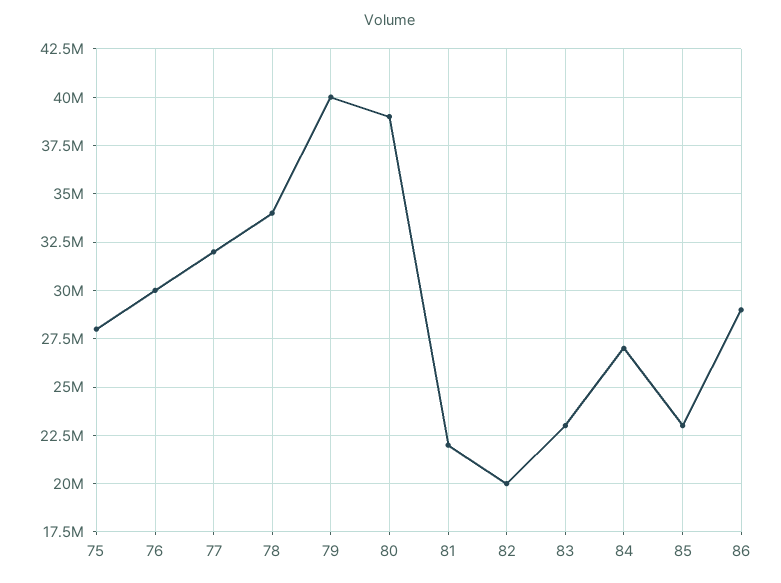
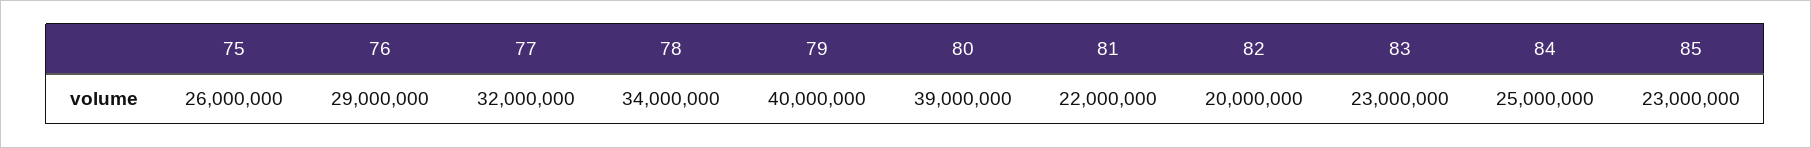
75: 28000000 -> 26000000
76: 30000000 -> 29000000
84: 27000000 -> 25000000
86: 29000000 -> none

